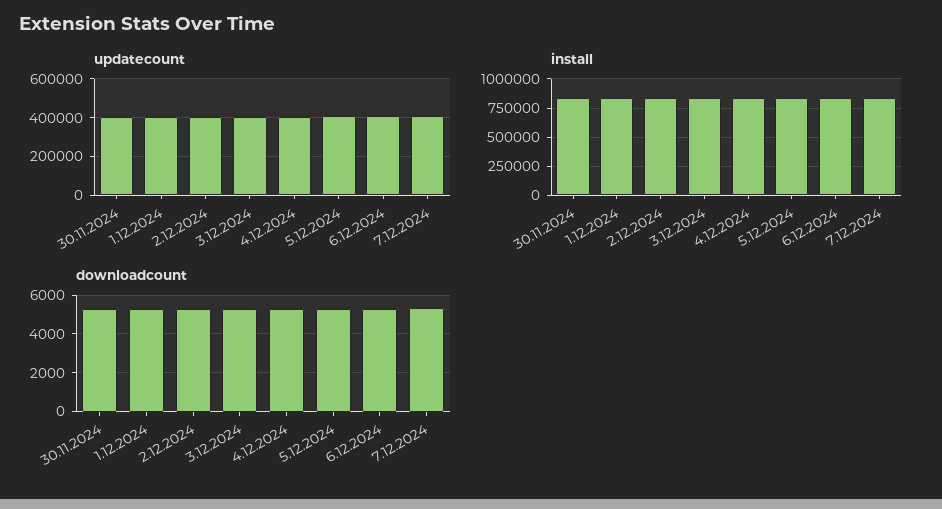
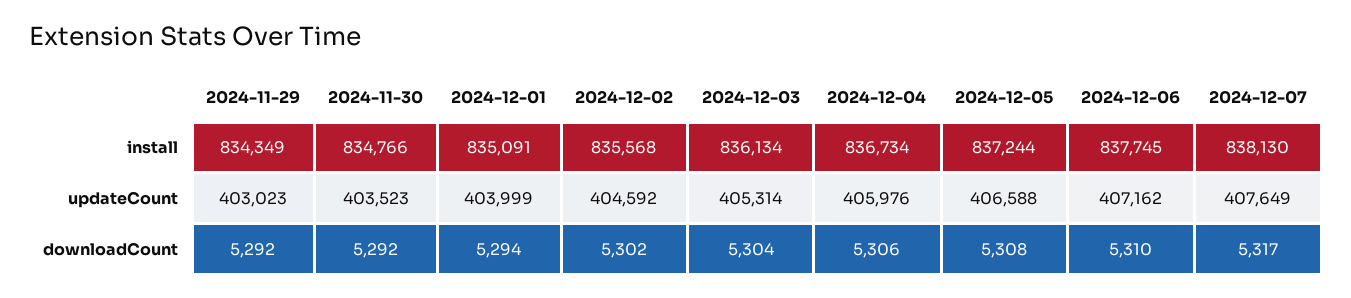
install, 2024-11-29: none -> 834349
updatecount, 2024-11-29: none -> 403023
downloadcount, 2024-11-29: none -> 5292

